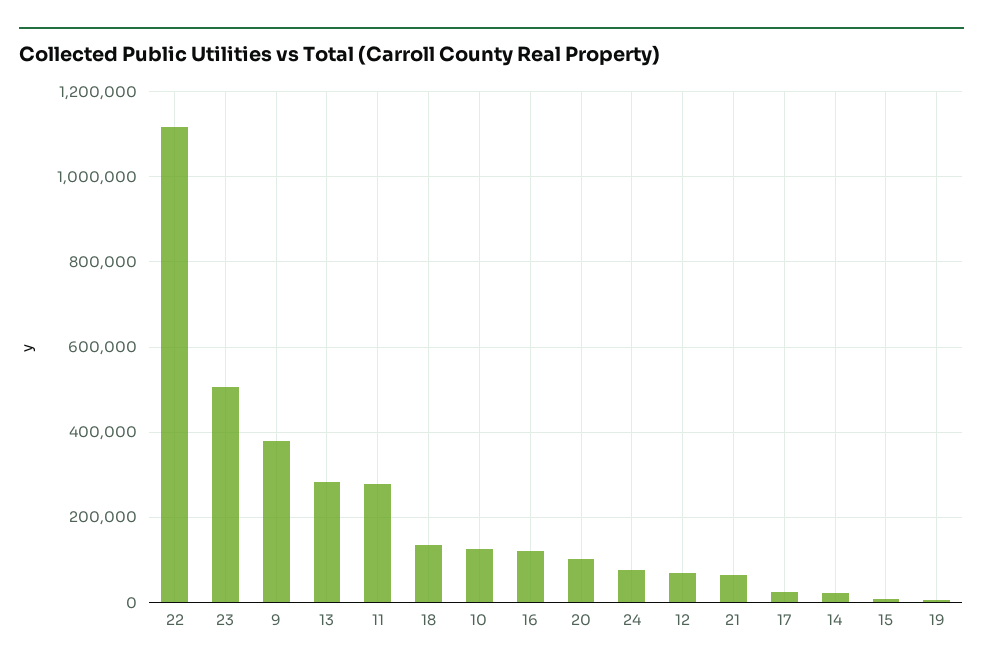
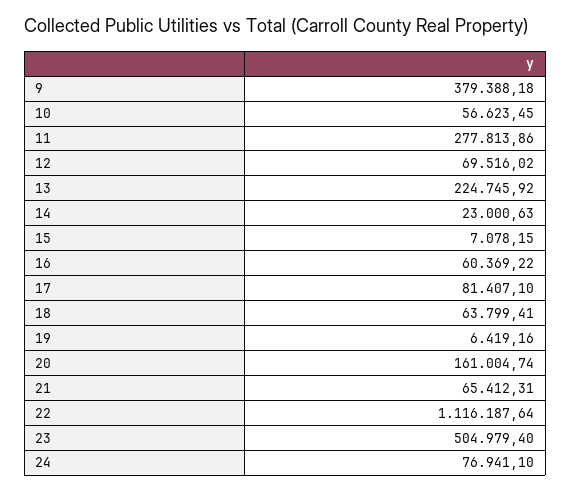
13: 280000 -> 224745.92
18: 140000 -> 63799.41
10: 120000 -> 56623.45
16: 120000 -> 60369.22
20: 100000 -> 161004.74
17: 20000 -> 81407.1

